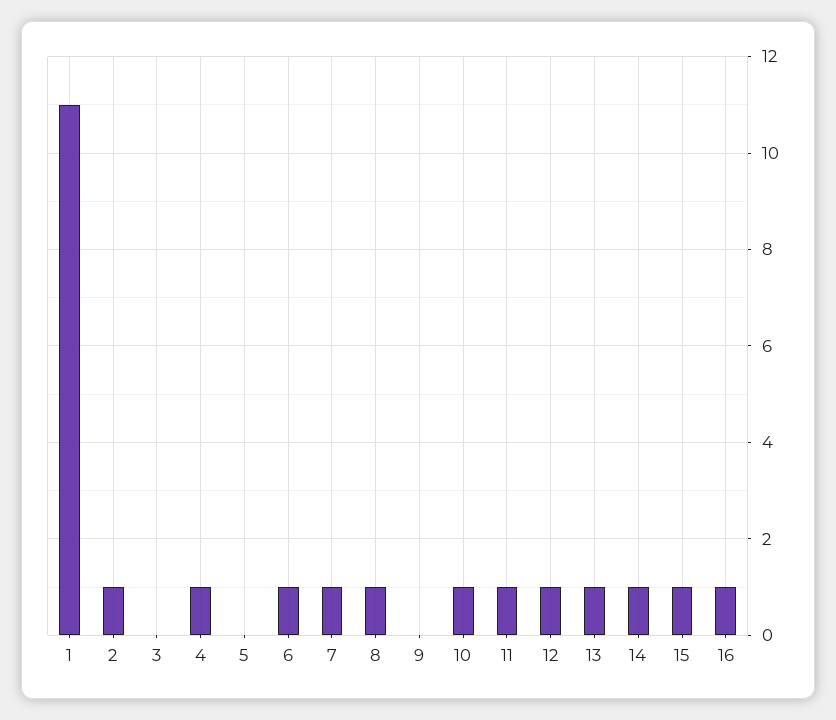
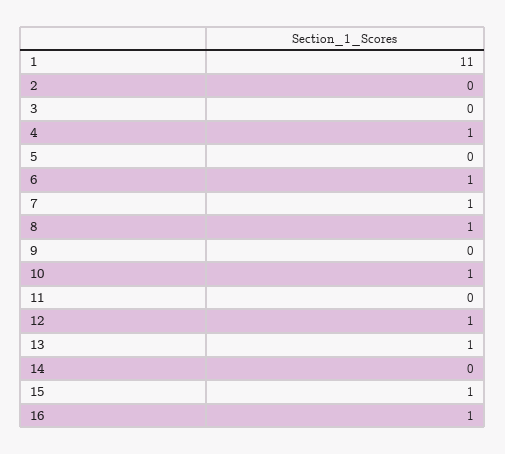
2: 1 -> 0
11: 1 -> 0
14: 1 -> 0

